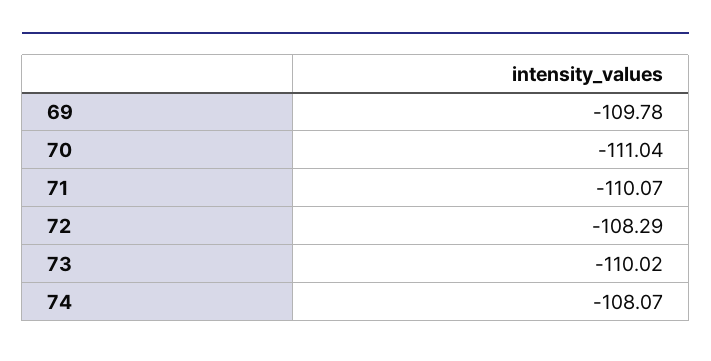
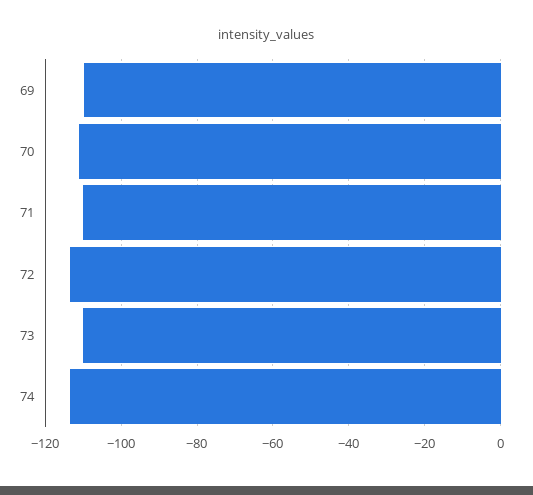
72: -108.29 -> -114
74: -108.07 -> -114

